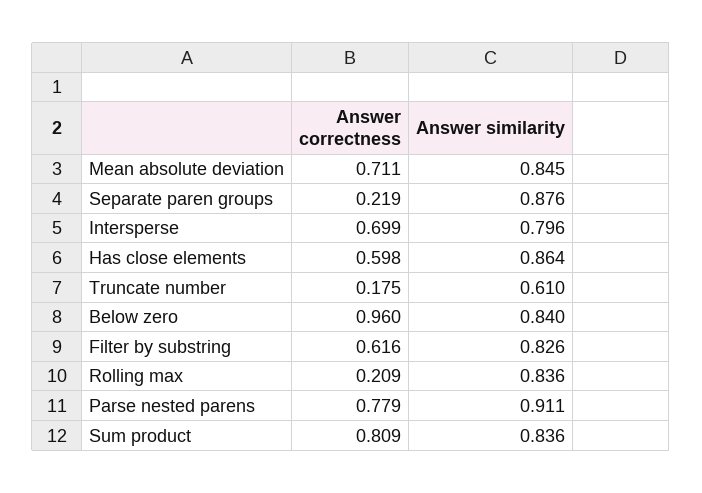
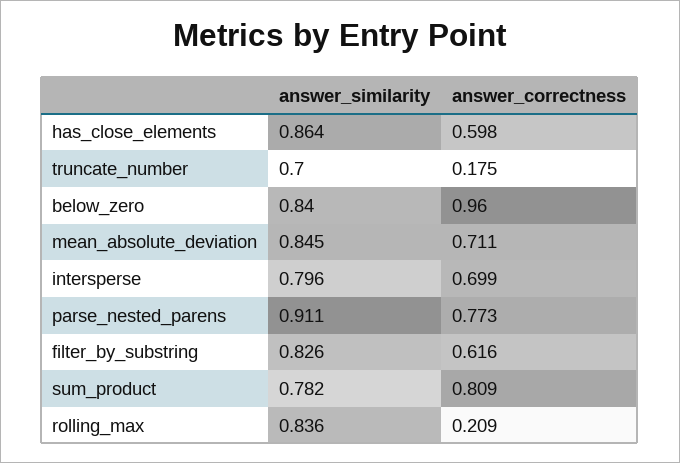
Answer correctness, Separate paren groups: 0.219 -> none
Answer similarity, Separate paren groups: 0.876 -> none
Answer similarity, Truncate number: 0.61 -> 0.7
Answer correctness, Parse nested parens: 0.779 -> 0.773
Answer similarity, Sum product: 0.836 -> 0.782

